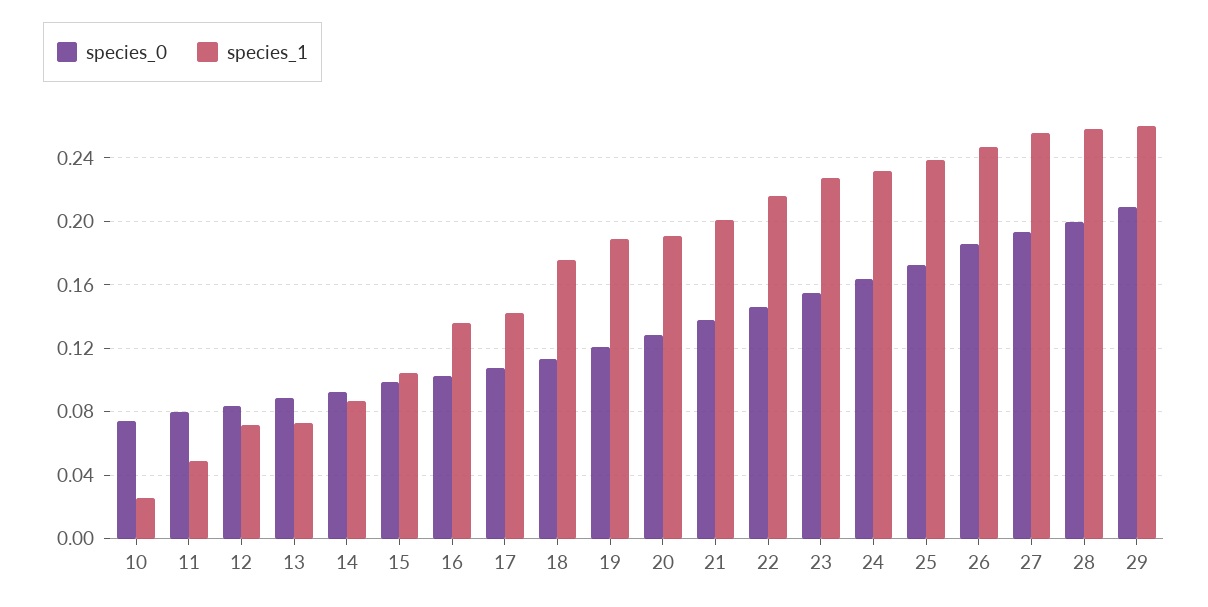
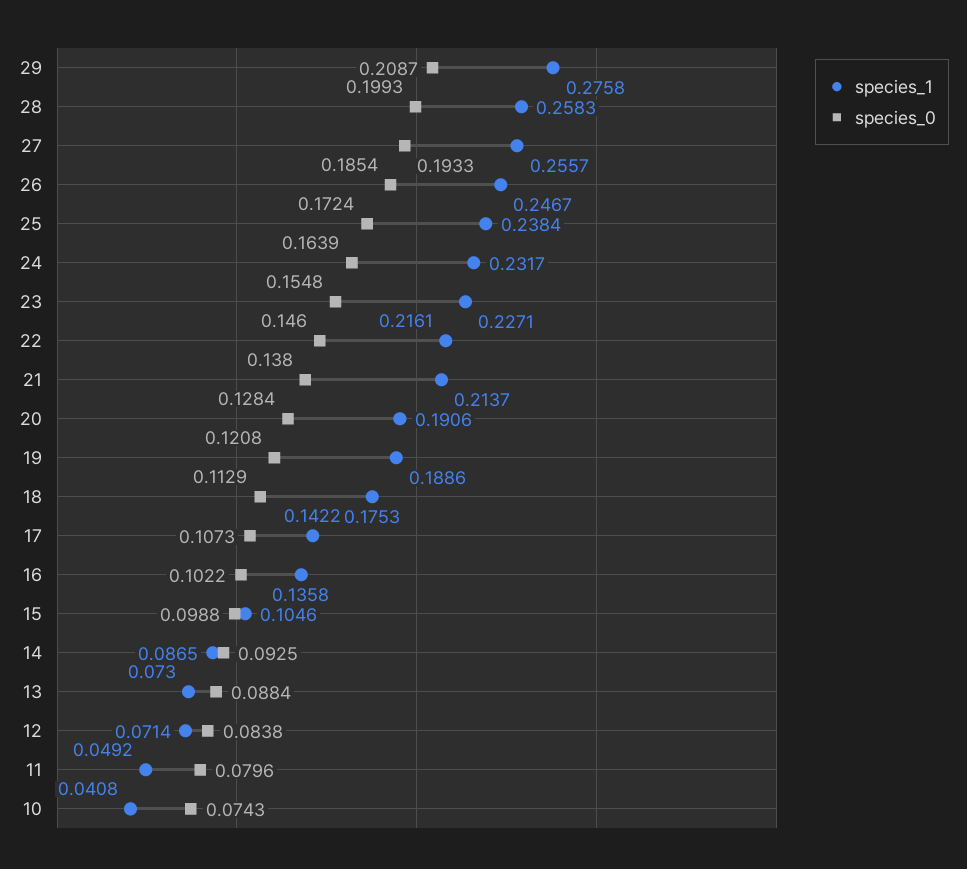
species_1, 10: 0.025 -> 0.0408
species_1, 21: 0.2 -> 0.2137
species_1, 29: 0.26 -> 0.2758

